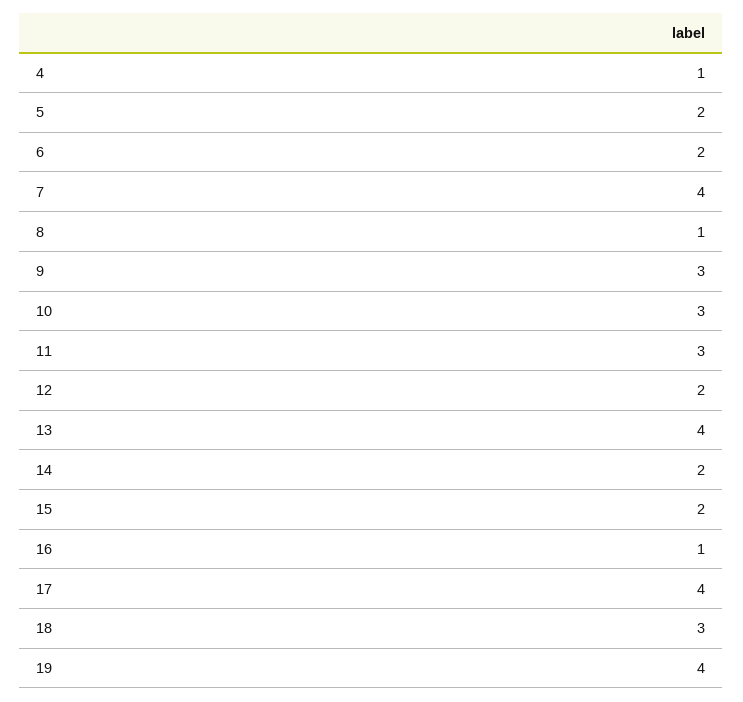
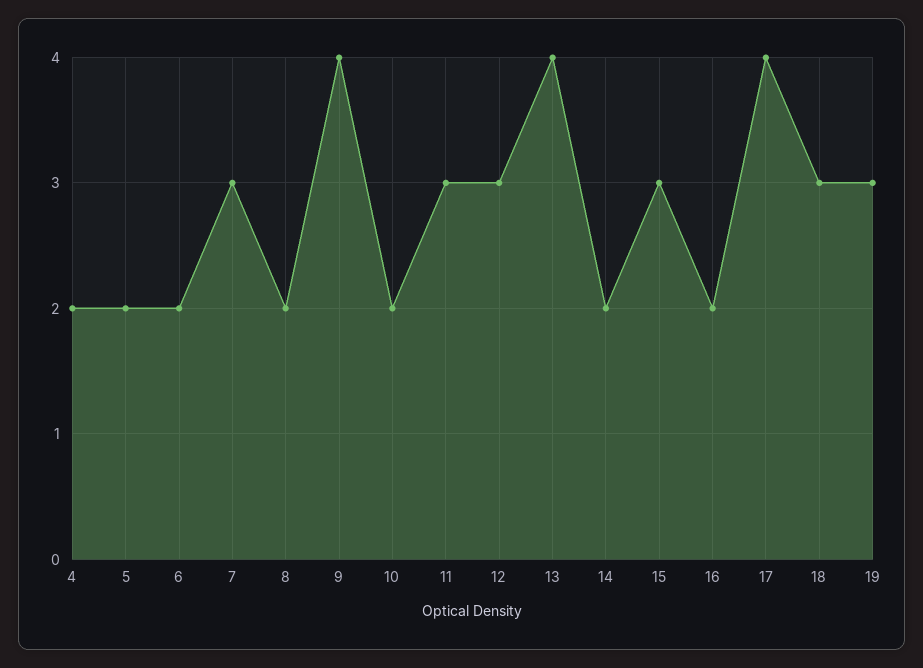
4: 1 -> 2
7: 4 -> 3
8: 1 -> 2
9: 3 -> 4
10: 3 -> 2
12: 2 -> 3
15: 2 -> 3
16: 1 -> 2
19: 4 -> 3

